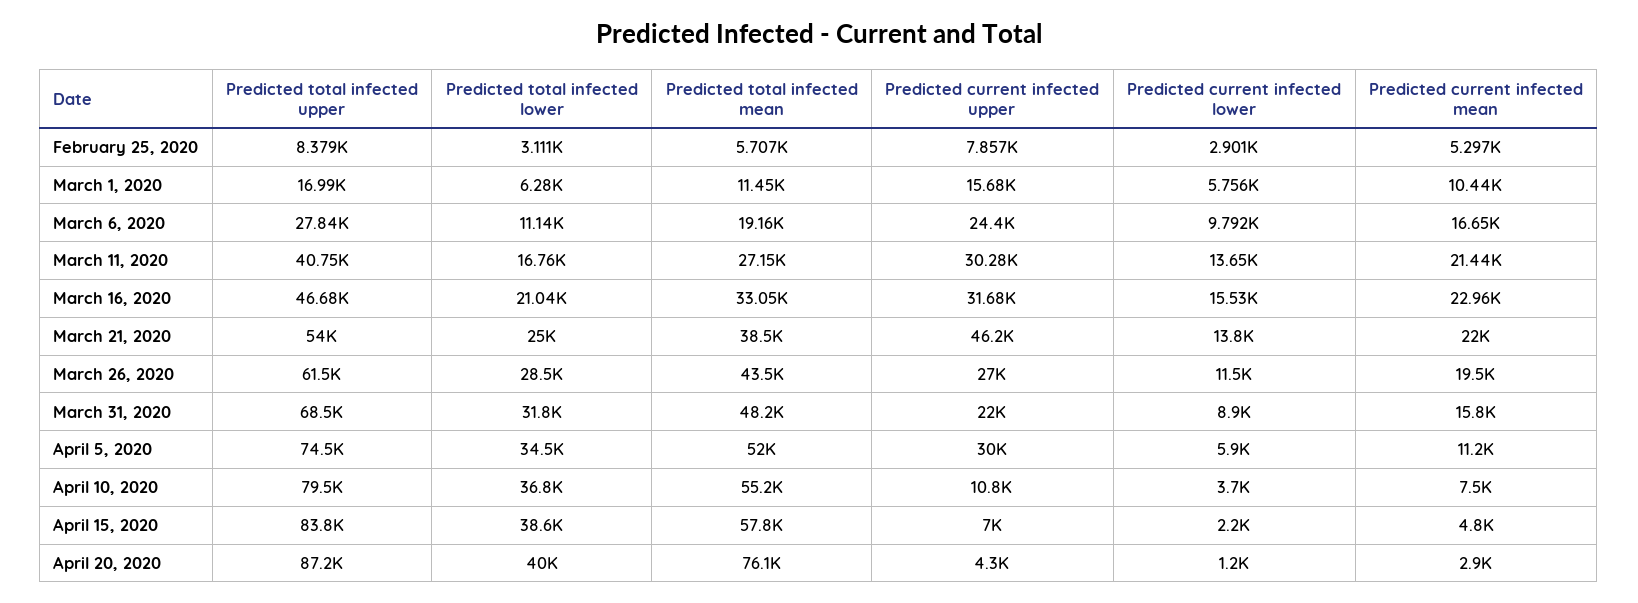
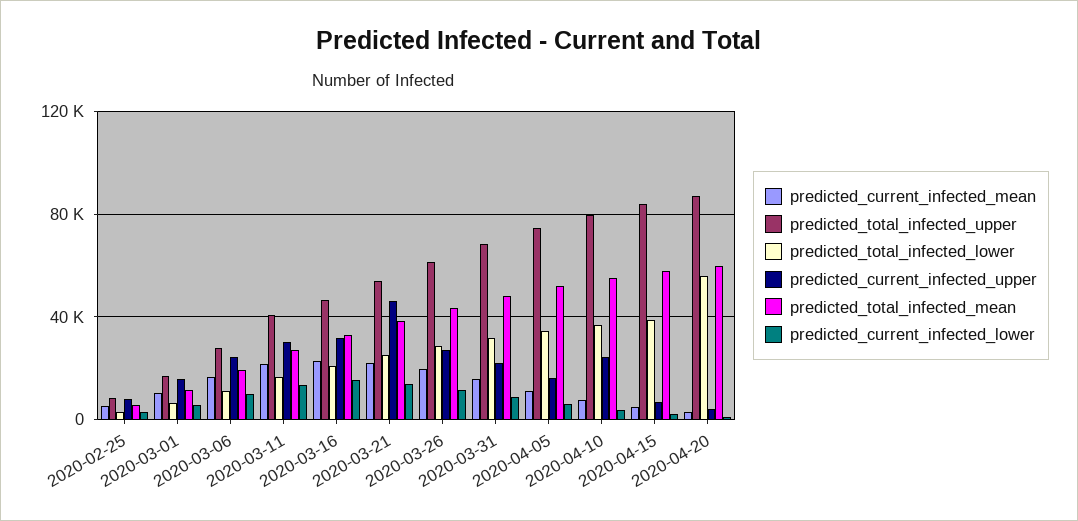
Predicted current infected upper, April 5, 2020: 30000 -> 15000
Predicted current infected upper, April 10, 2020: 10800 -> 25000
Predicted total infected lower, April 20, 2020: 40000 -> 55000
Predicted total infected mean, April 20, 2020: 76100 -> 60000

